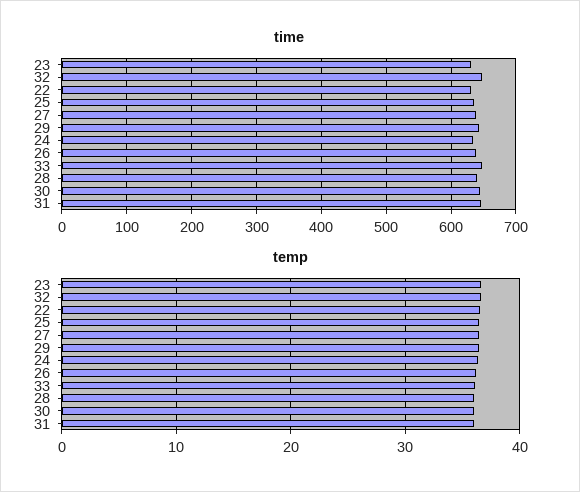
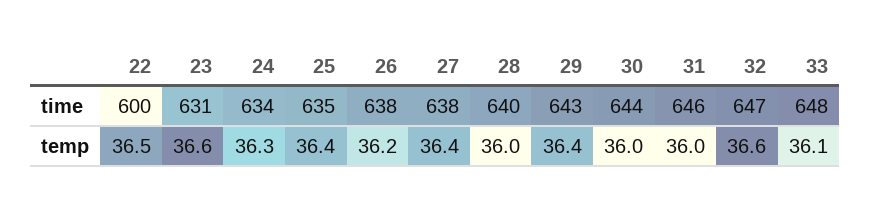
time, 22: 630 -> 600

